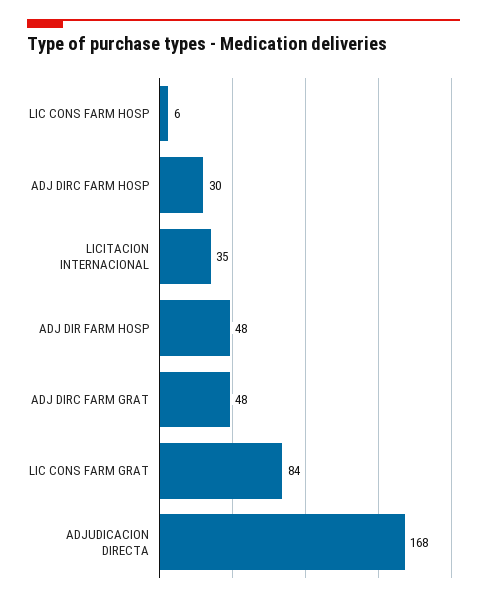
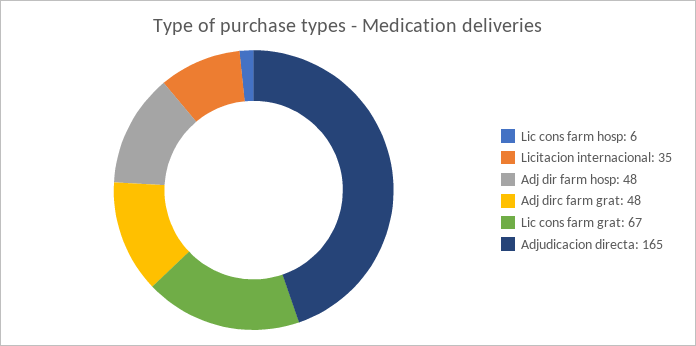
ADJ DIRC FARM HOSP: 30 -> none
LIC CONS FARM GRAT: 84 -> 67
ADJUDICACION DIRECTA: 168 -> 165

